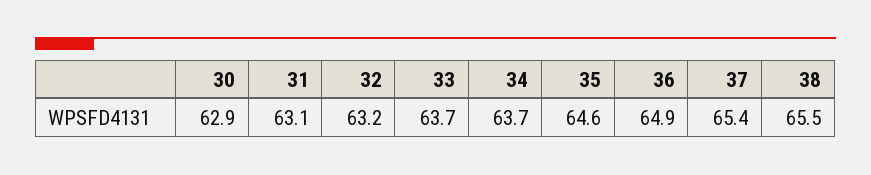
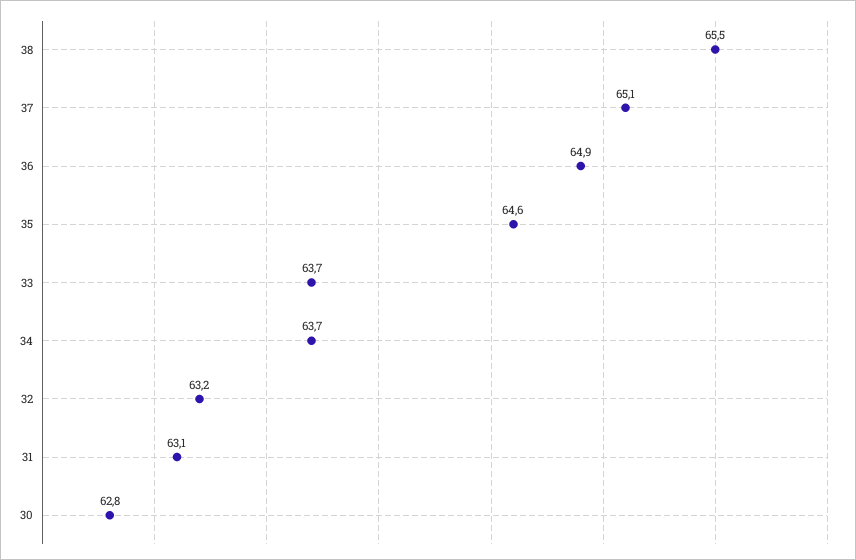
30: 62.9 -> 62.8
37: 65.4 -> 65.1

